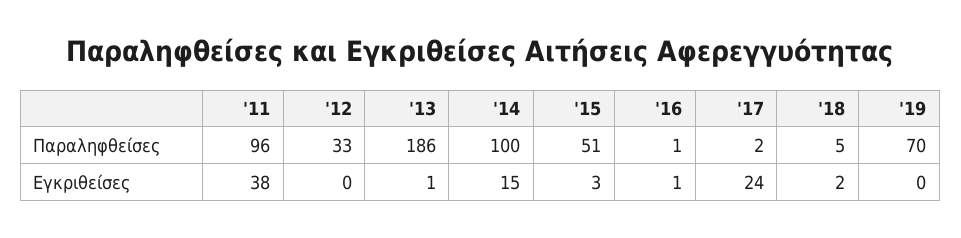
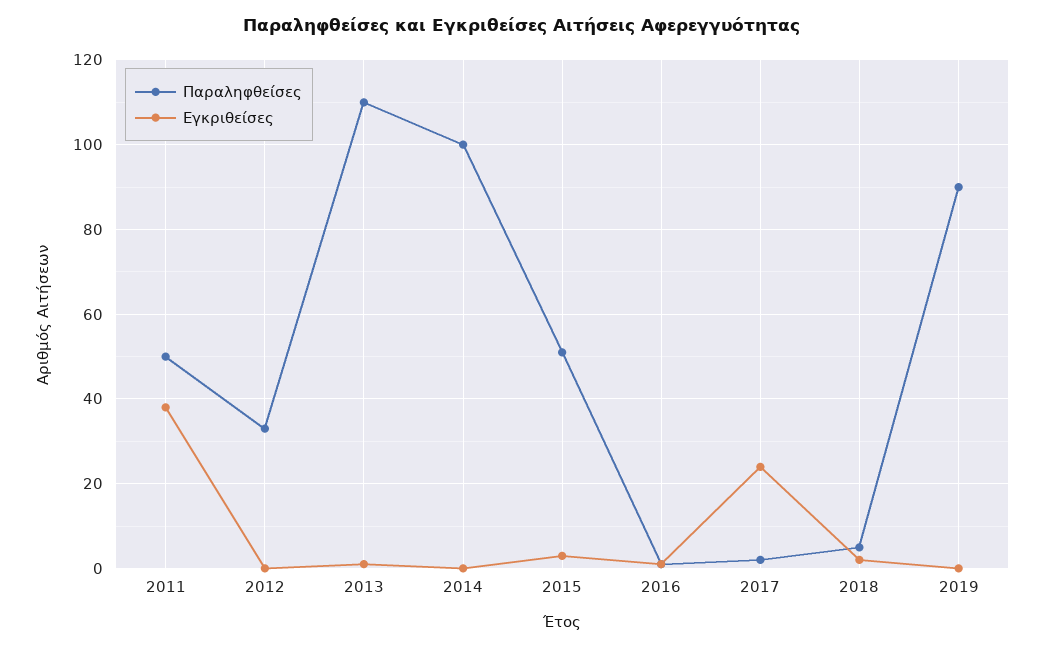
Παραληφθείσες, '11: 96 -> 50
Παραληφθείσες, '13: 186 -> 110
Παραληφθείσες, '19: 70 -> 90
Εγκριθείσες, '14: 15 -> 0

